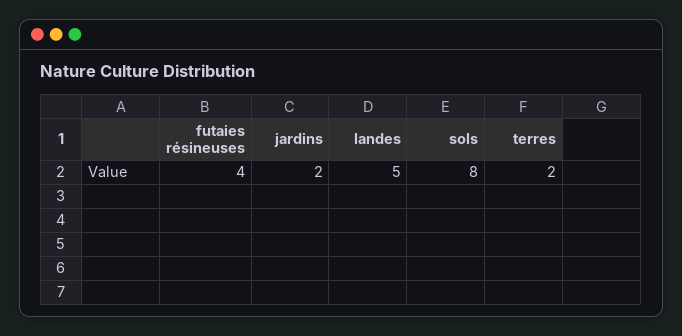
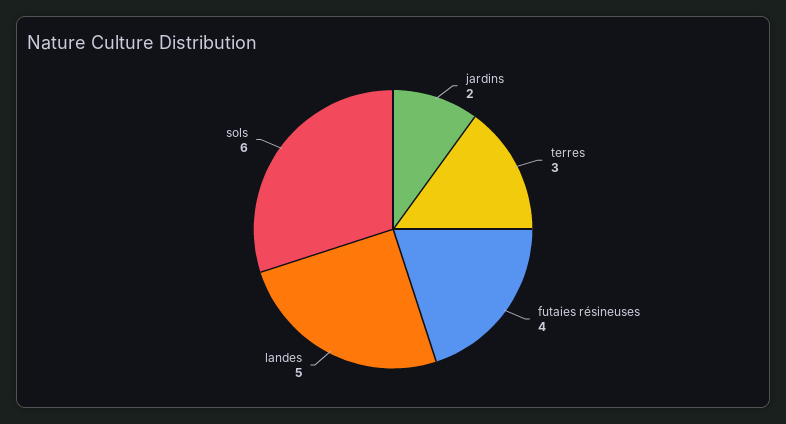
sols: 8 -> 6
terres: 2 -> 3

